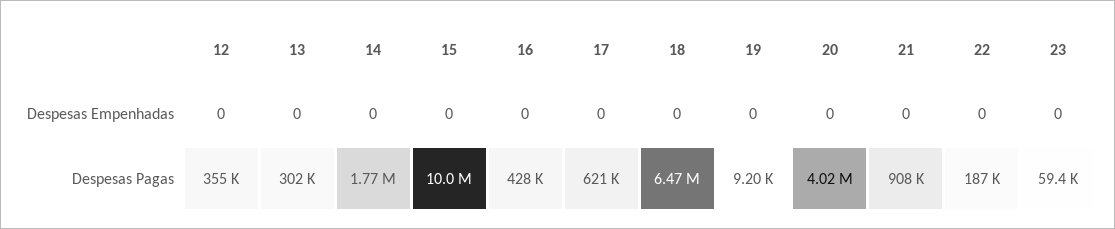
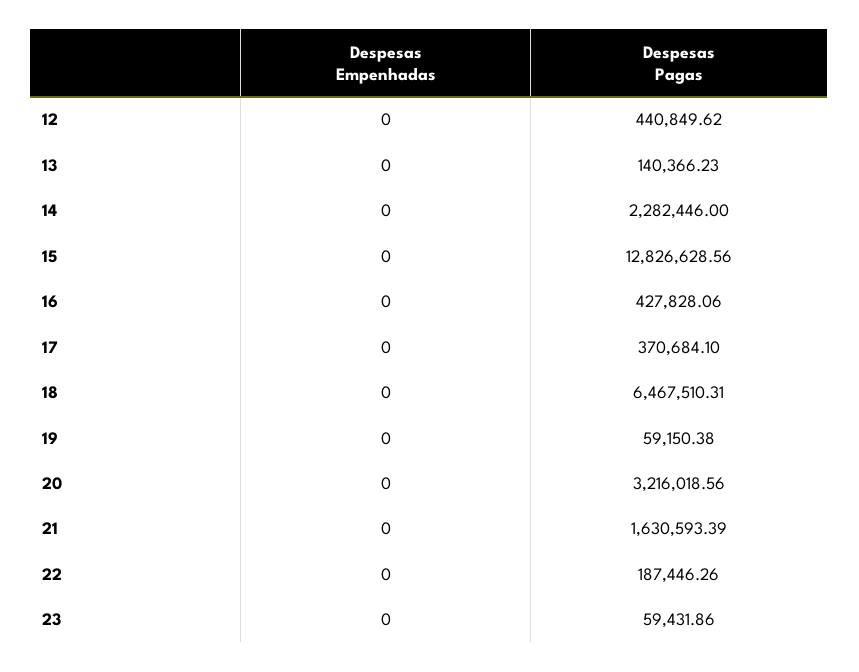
12, Despesas Pagas: 355000 -> 440849.62
13, Despesas Pagas: 302000 -> 140366.23
14, Despesas Pagas: 1770000 -> 2282446
15, Despesas Pagas: 10000000 -> 12826628.56
17, Despesas Pagas: 621000 -> 370684.1
19, Despesas Pagas: 9200 -> 59150.38
20, Despesas Pagas: 4020000 -> 3216018.56
21, Despesas Pagas: 908000 -> 1630593.39

